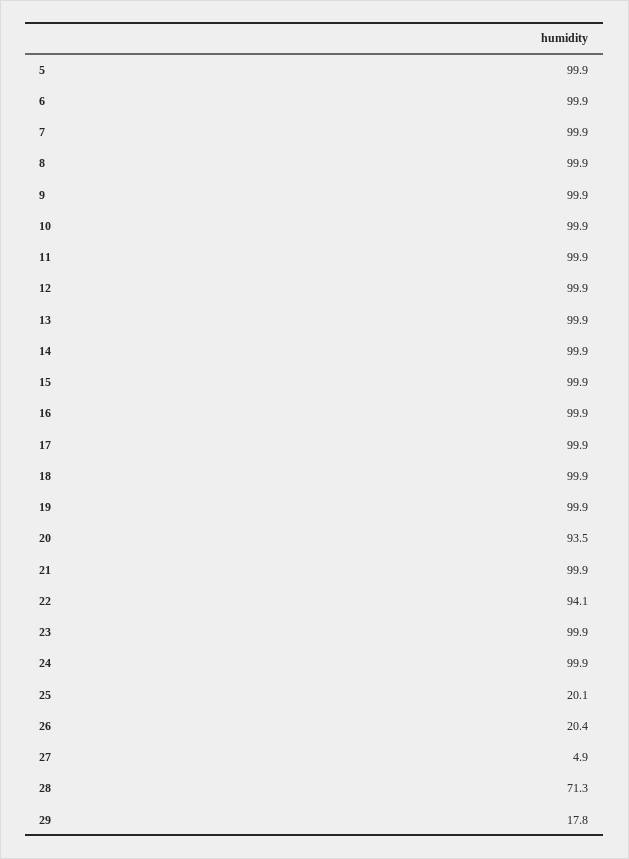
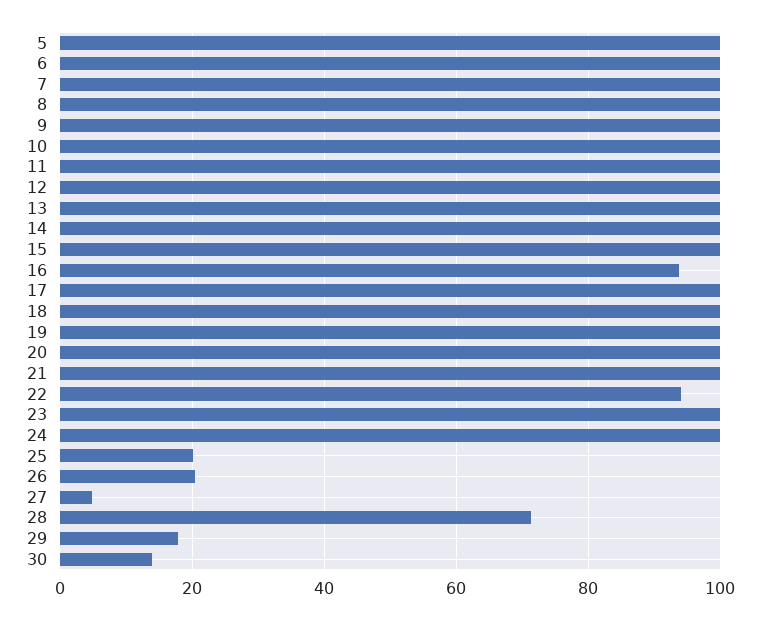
16: 99.9 -> 94
20: 93.5 -> 100
30: none -> 14

